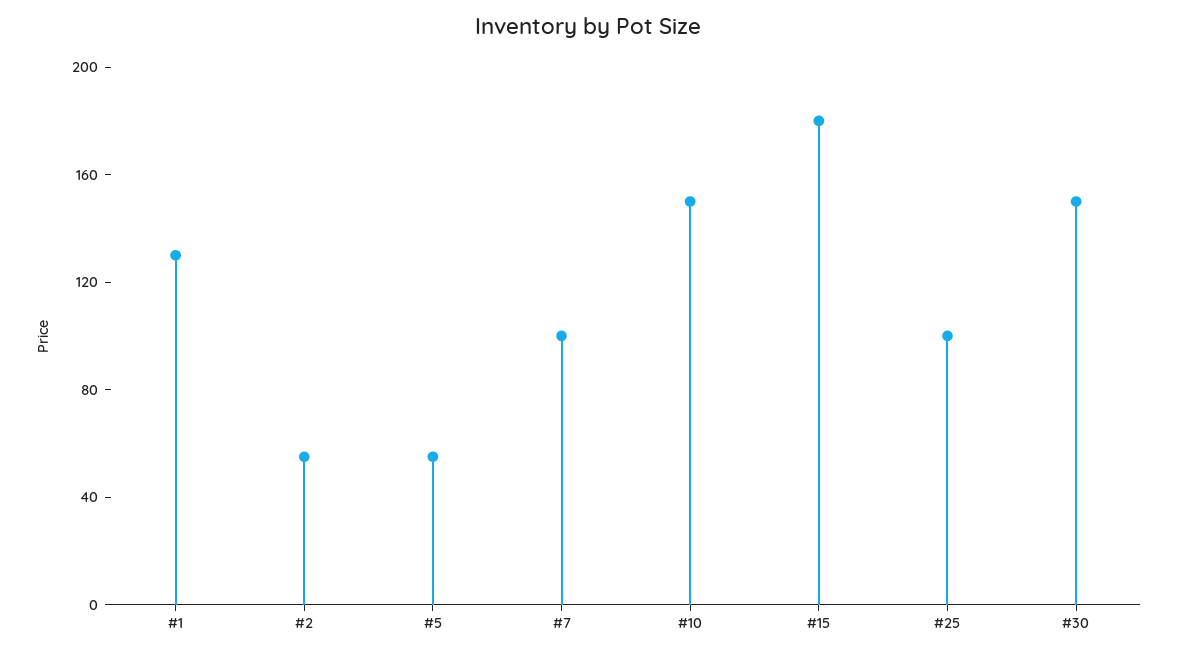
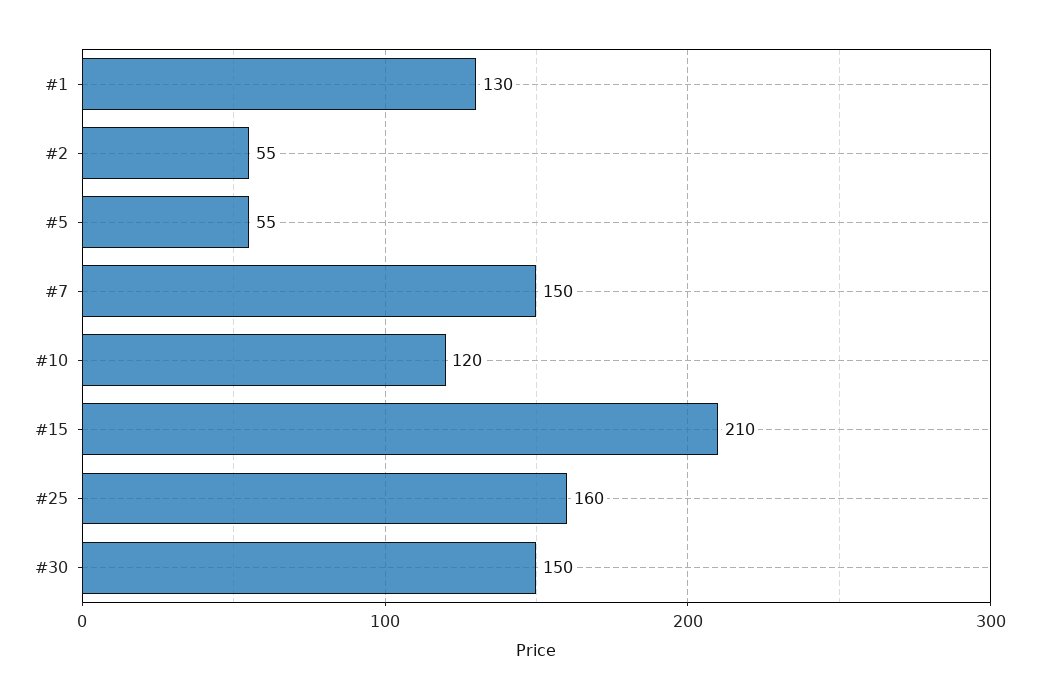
#7: 100 -> 150
#10: 150 -> 120
#15: 180 -> 210
#25: 100 -> 160

